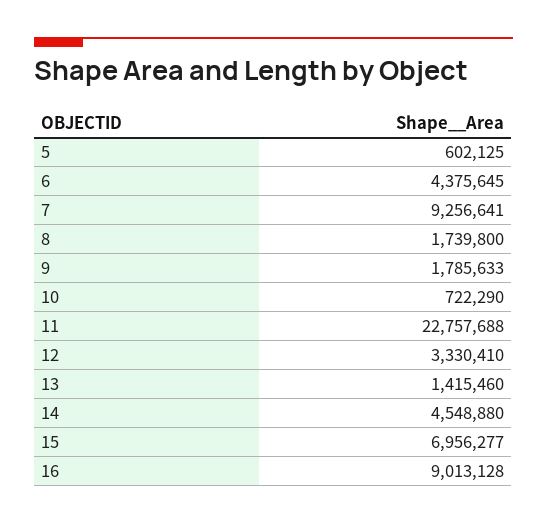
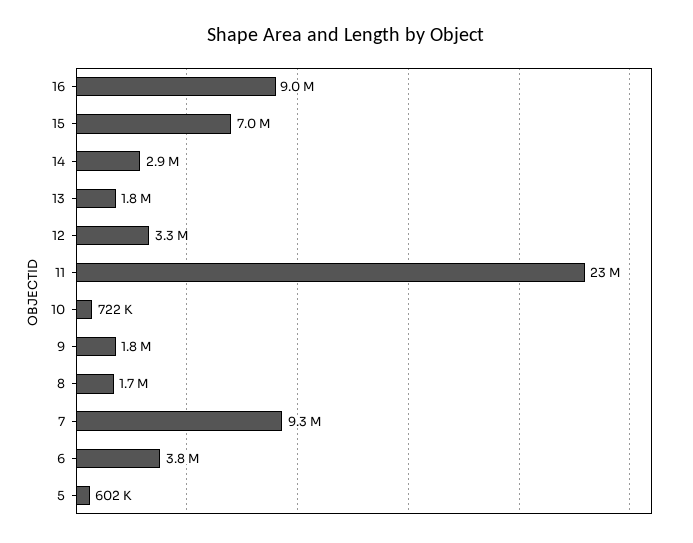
6: 4375645 -> 3800000
13: 1415460 -> 1800000
14: 4548880 -> 2900000

